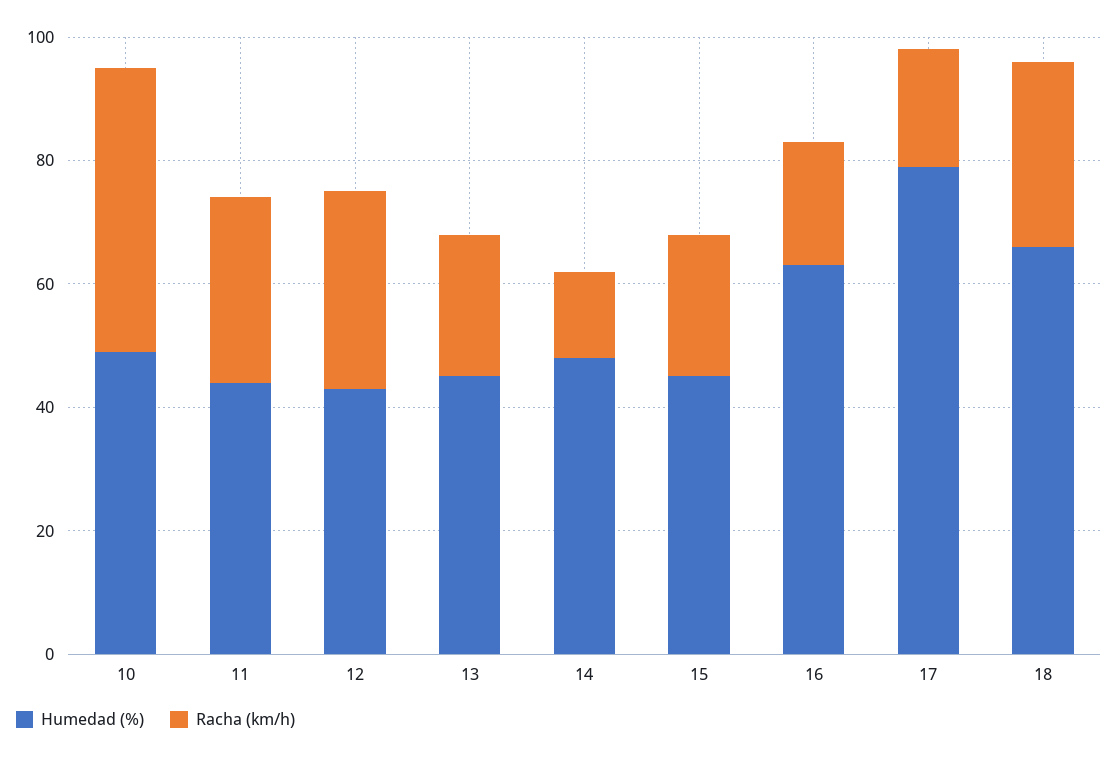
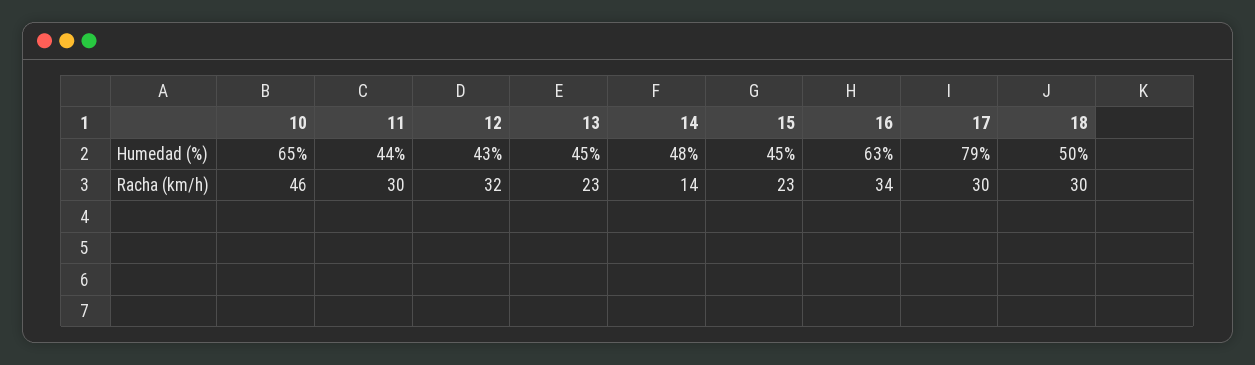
Humedad (%), 10: 50 -> 65
Racha (km/h), 16: 20 -> 34
Racha (km/h), 17: 20 -> 30
Humedad (%), 18: 65 -> 50

